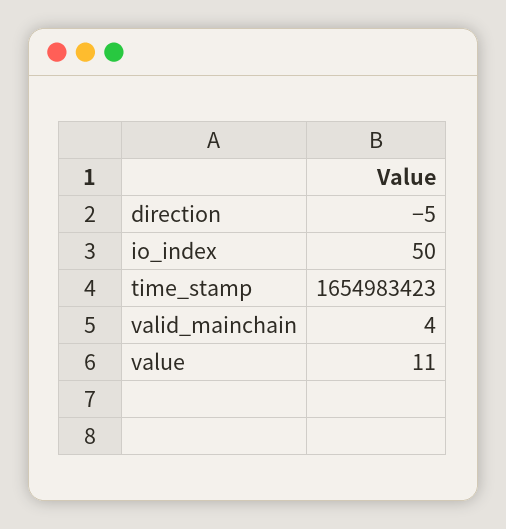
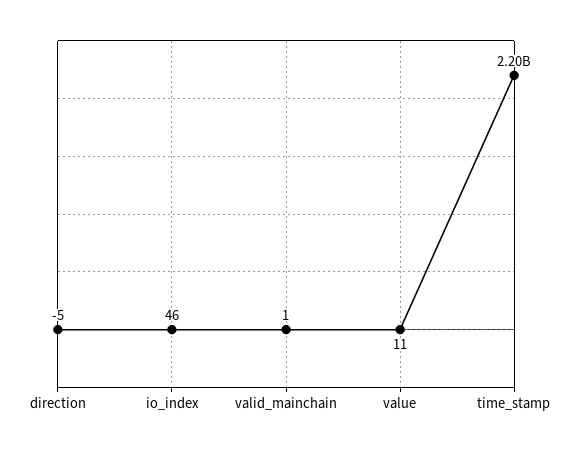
io_index: 50 -> 46
time_stamp: 1654983423 -> 2200000000
valid_mainchain: 4 -> 1

